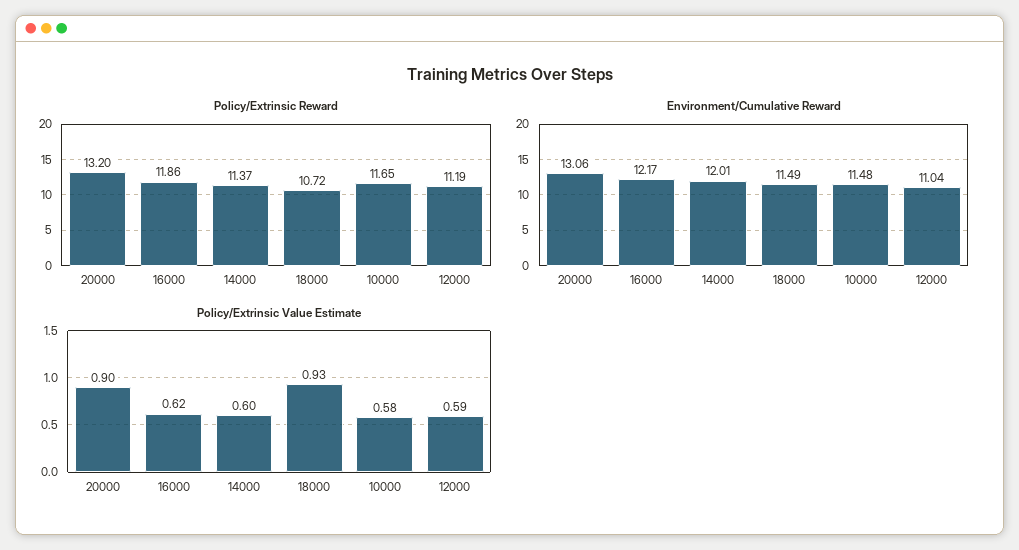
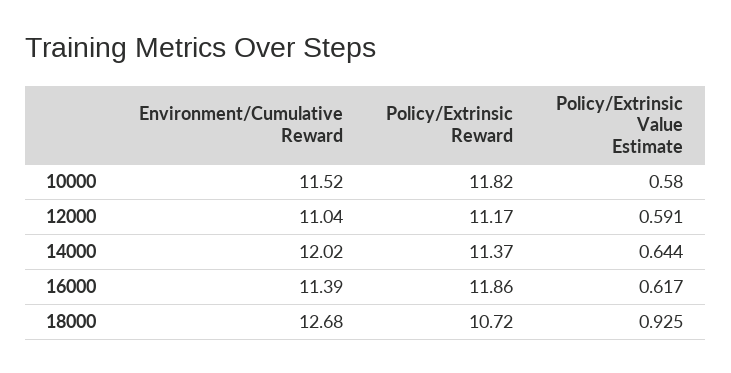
Policy/Extrinsic Reward, 20000: 13.2 -> none
Policy/Extrinsic Reward, 10000: 11.65 -> 11.82
Policy/Extrinsic Reward, 12000: 11.19 -> 11.17
Environment/Cumulative Reward, 20000: 13.06 -> none
Environment/Cumulative Reward, 16000: 12.17 -> 11.39
Environment/Cumulative Reward, 14000: 12.01 -> 12.02
Environment/Cumulative Reward, 18000: 11.49 -> 12.68
Environment/Cumulative Reward, 10000: 11.48 -> 11.52
Policy/Extrinsic Value Estimate, 20000: 0.9 -> none
Policy/Extrinsic Value Estimate, 14000: 0.6 -> 0.644

